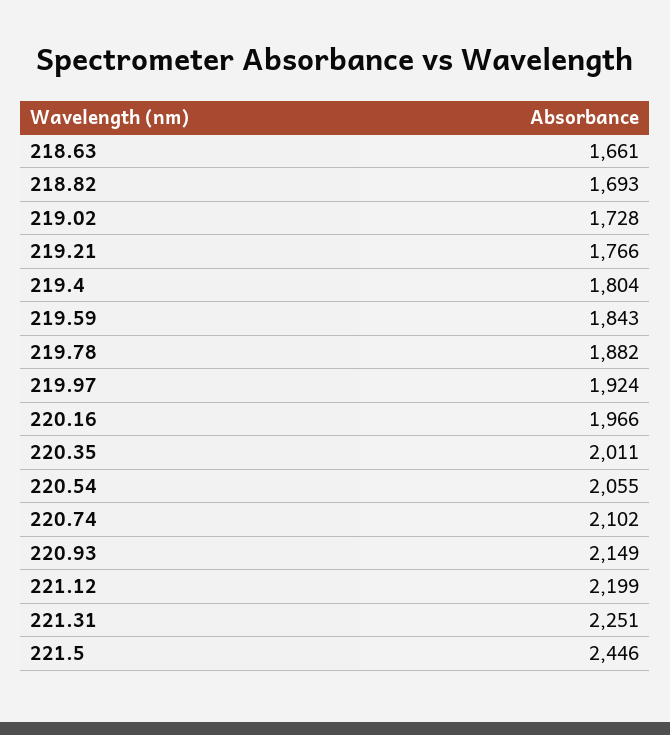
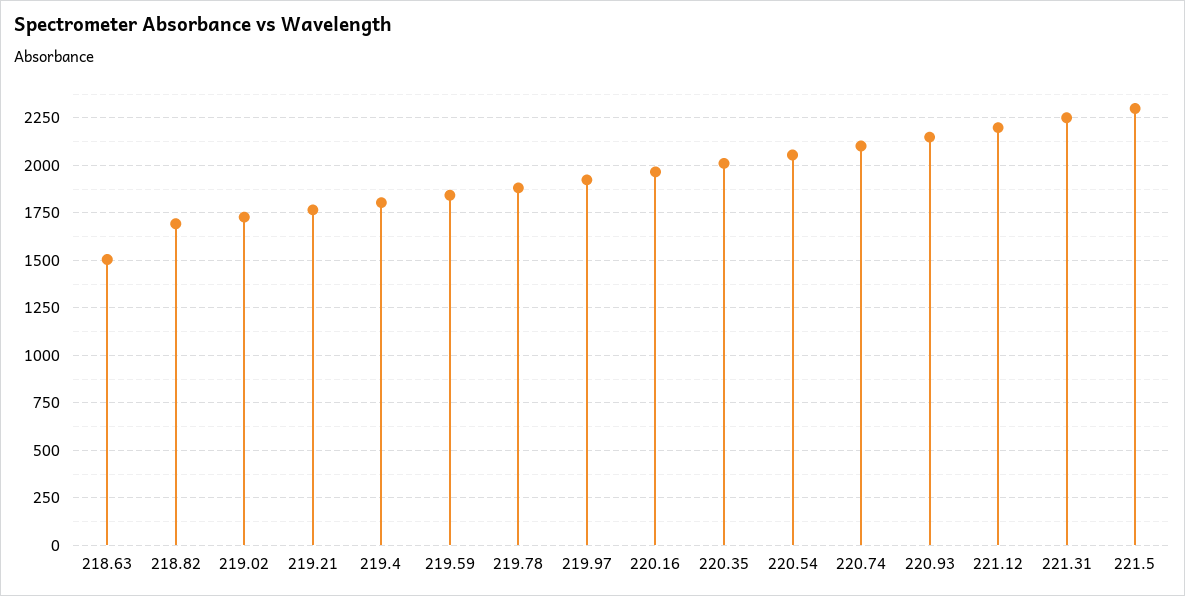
218.63: 1661 -> 1500
221.5: 2446 -> 2300

